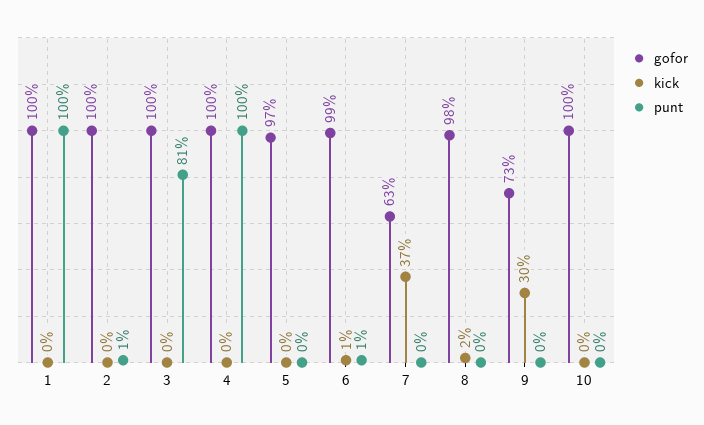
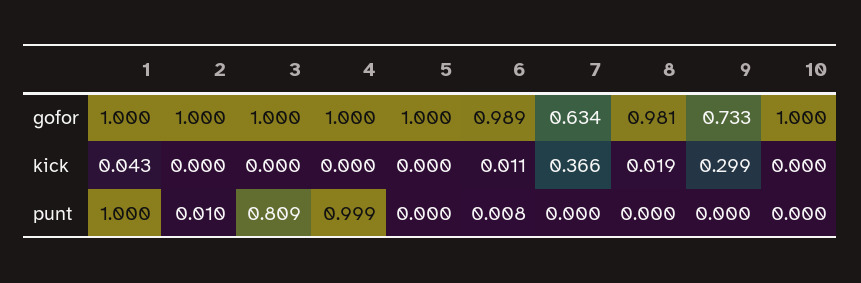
kick, 1: 0 -> 0.043
gofor, 5: 0.97 -> 1

